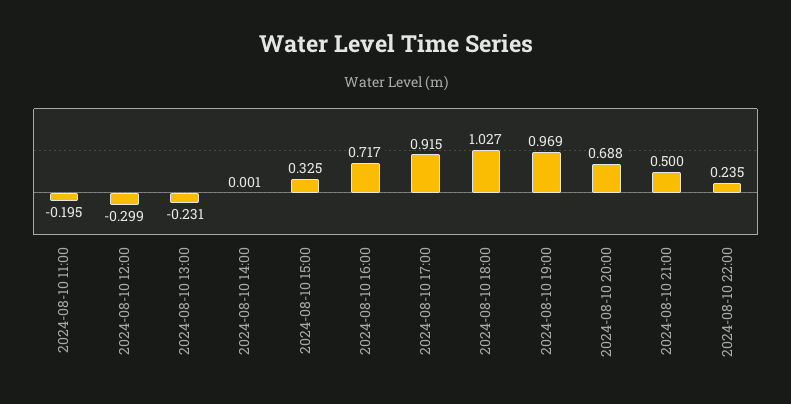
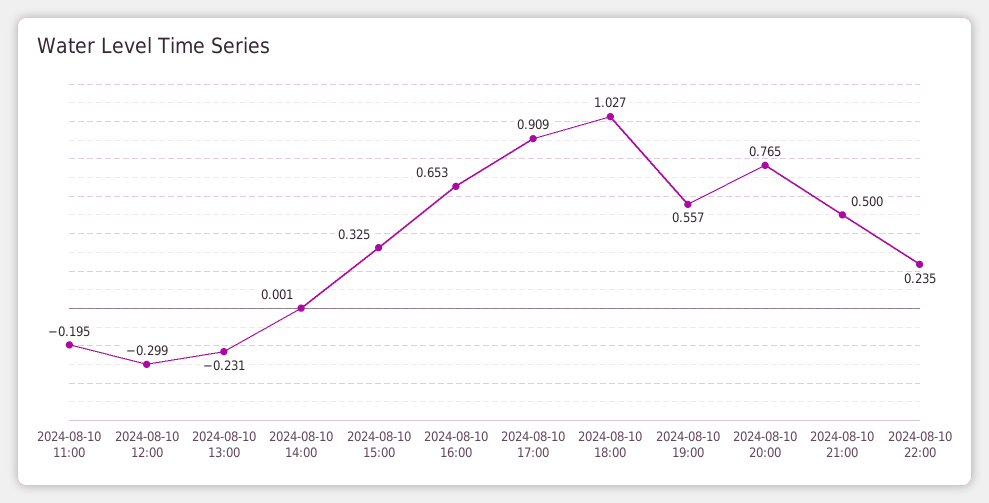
2024-08-10 16:00: 0.717 -> 0.653
2024-08-10 17:00: 0.915 -> 0.909
2024-08-10 19:00: 0.969 -> 0.557
2024-08-10 20:00: 0.688 -> 0.765

